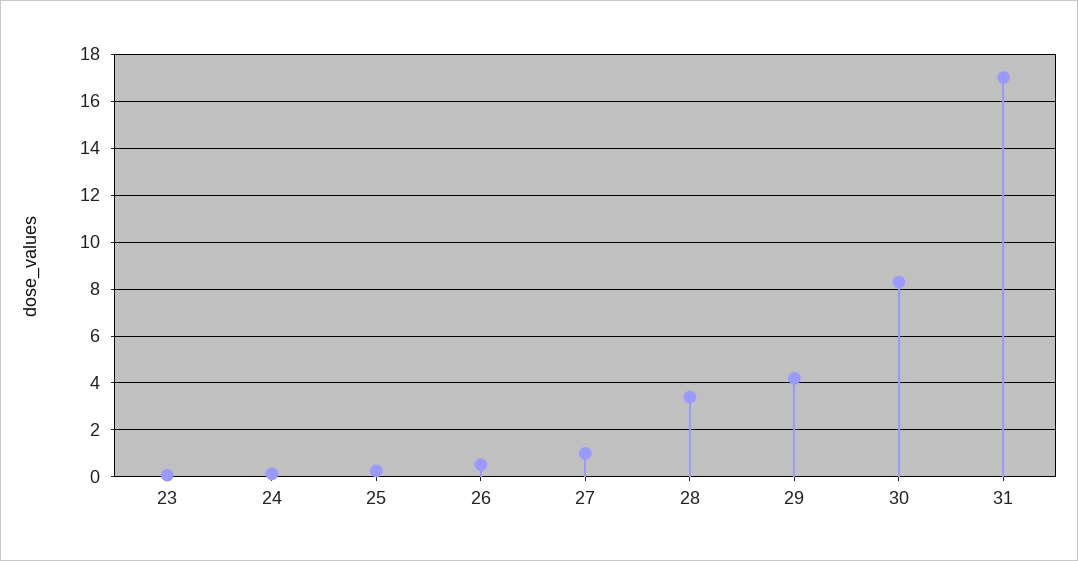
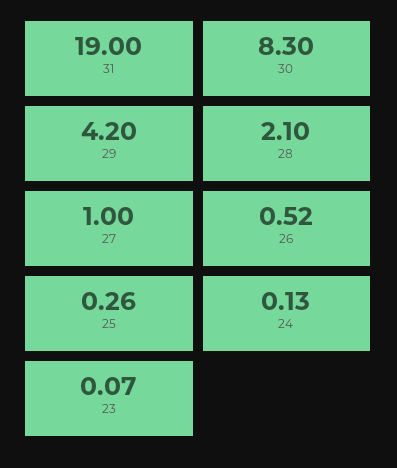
28: 3.5 -> 2.1
31: 17 -> 19

